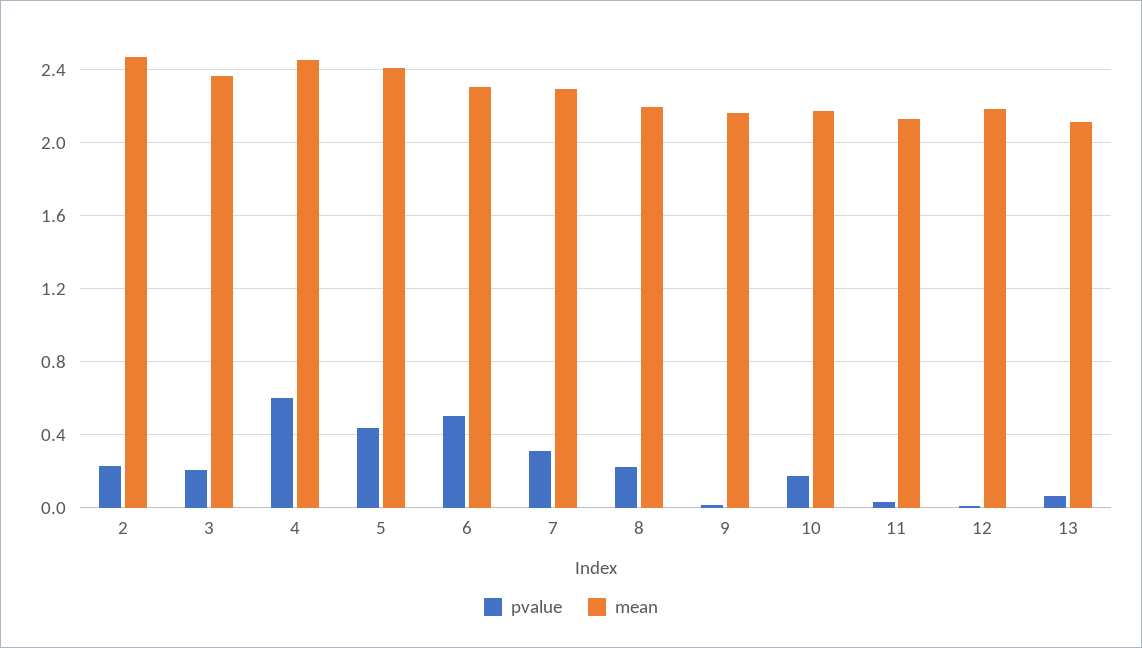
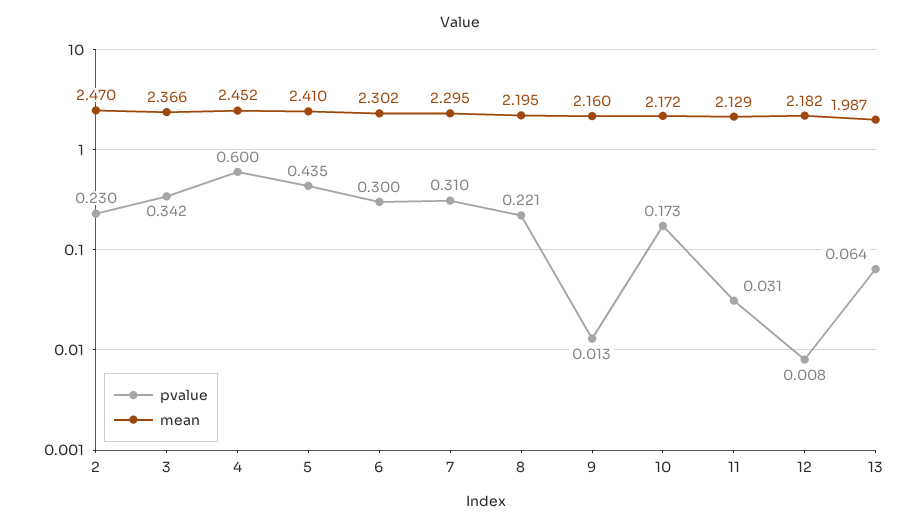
pvalue, 3: 0.2 -> 0.342
pvalue, 6: 0.5 -> 0.3
mean, 13: 2.1 -> 1.987

